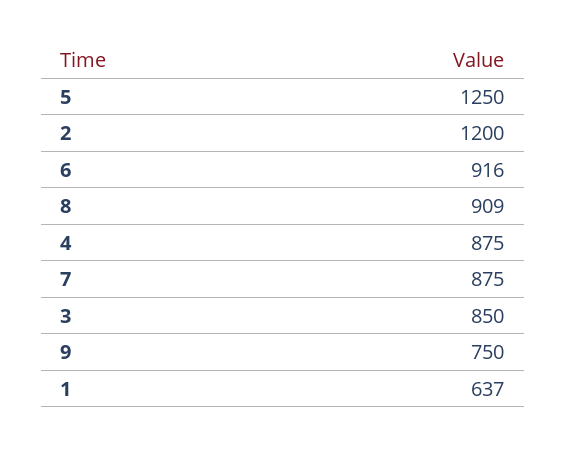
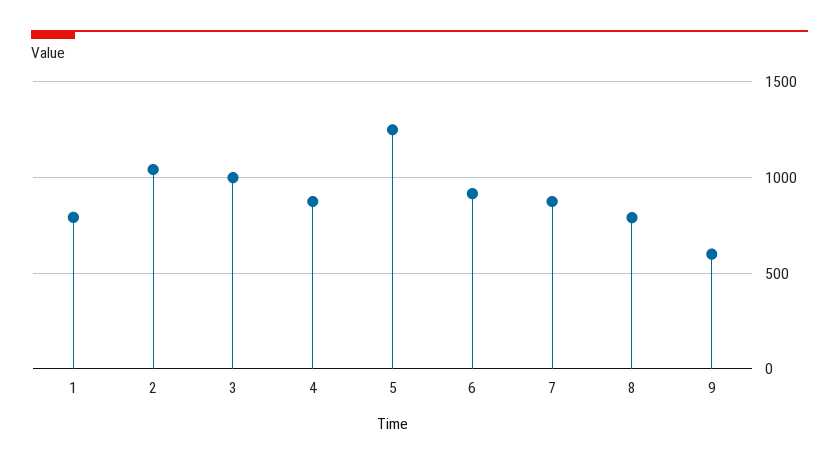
2: 1200 -> 1050
8: 909 -> 800
3: 850 -> 1000
9: 750 -> 600
1: 637 -> 800

